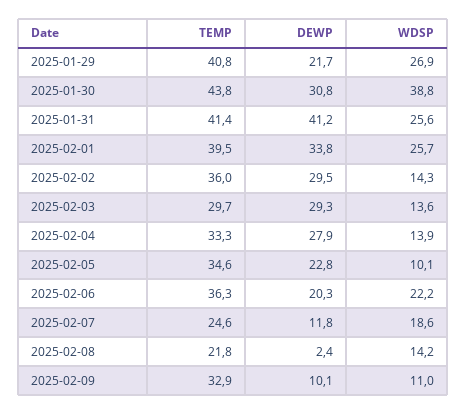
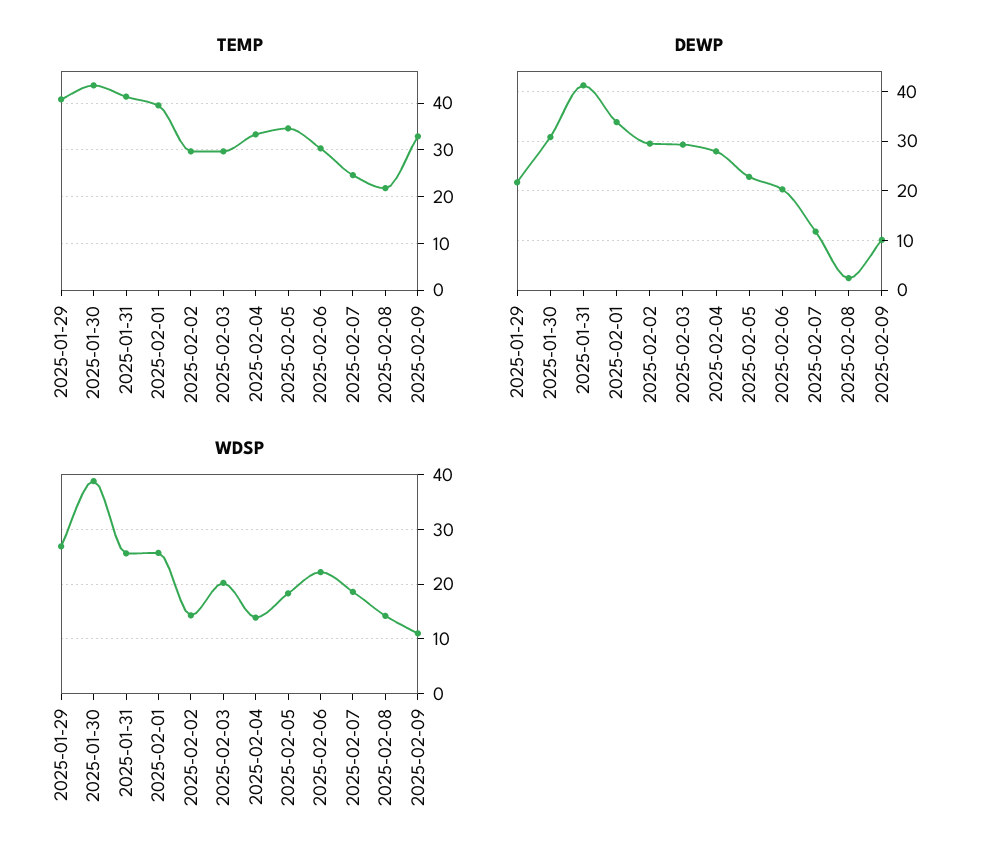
TEMP, 2025-02-02: 36 -> 30
WDSP, 2025-02-03: 13.6 -> 20
WDSP, 2025-02-05: 10.1 -> 18
TEMP, 2025-02-06: 36.3 -> 30

